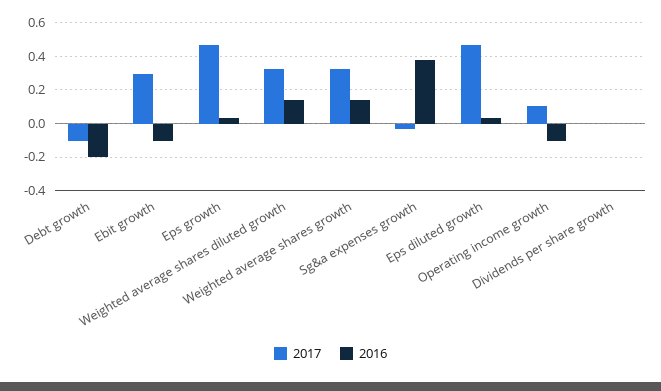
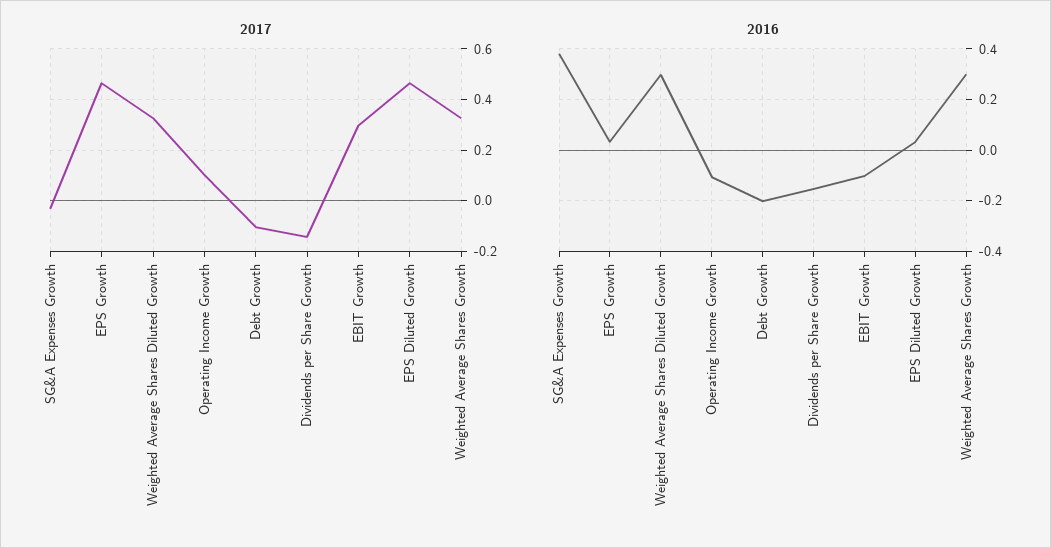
2016, Weighted average shares diluted growth: 0.15 -> 0.3
2016, Weighted average shares growth: 0.15 -> 0.3
2017, Dividends per share growth: 0 -> -0.15
2016, Dividends per share growth: 0 -> -0.15

